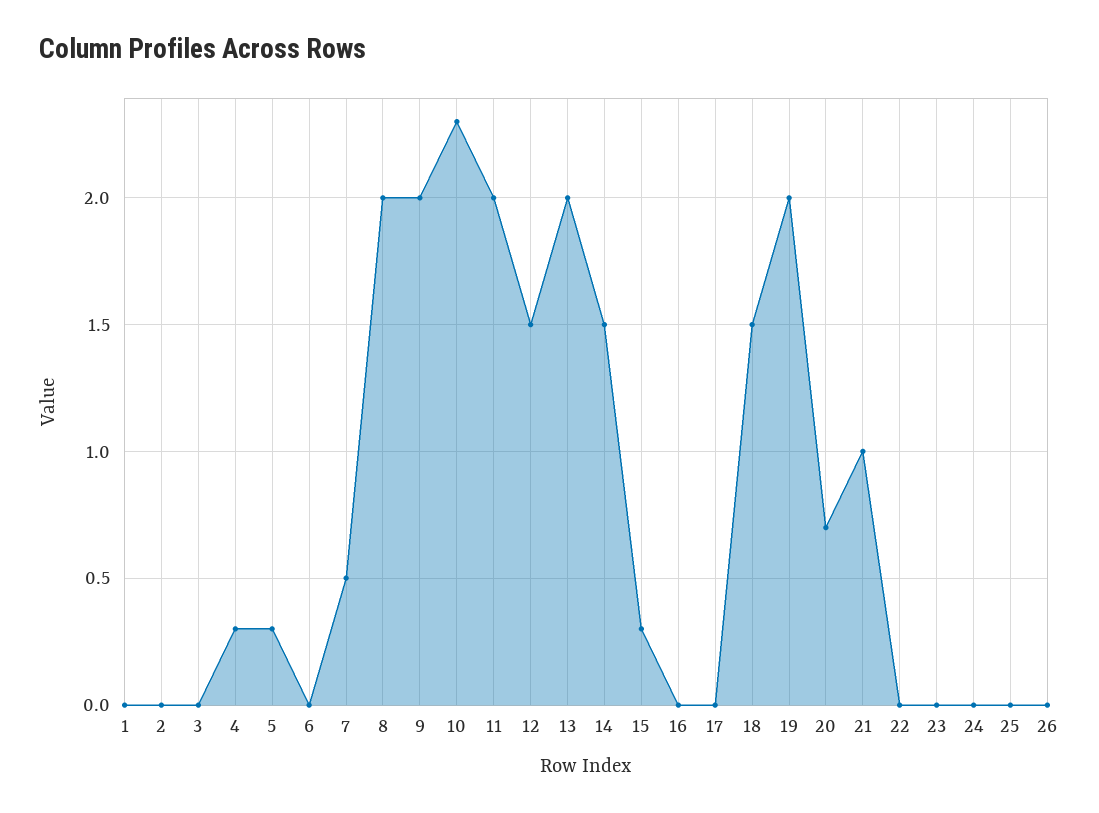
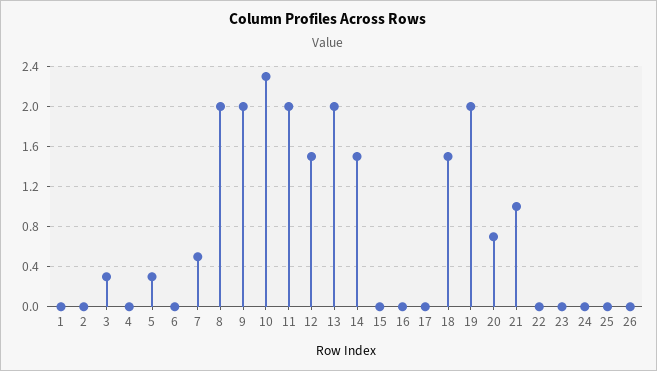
3: 0 -> 0.3
4: 0.3 -> 0
15: 0.3 -> 0

